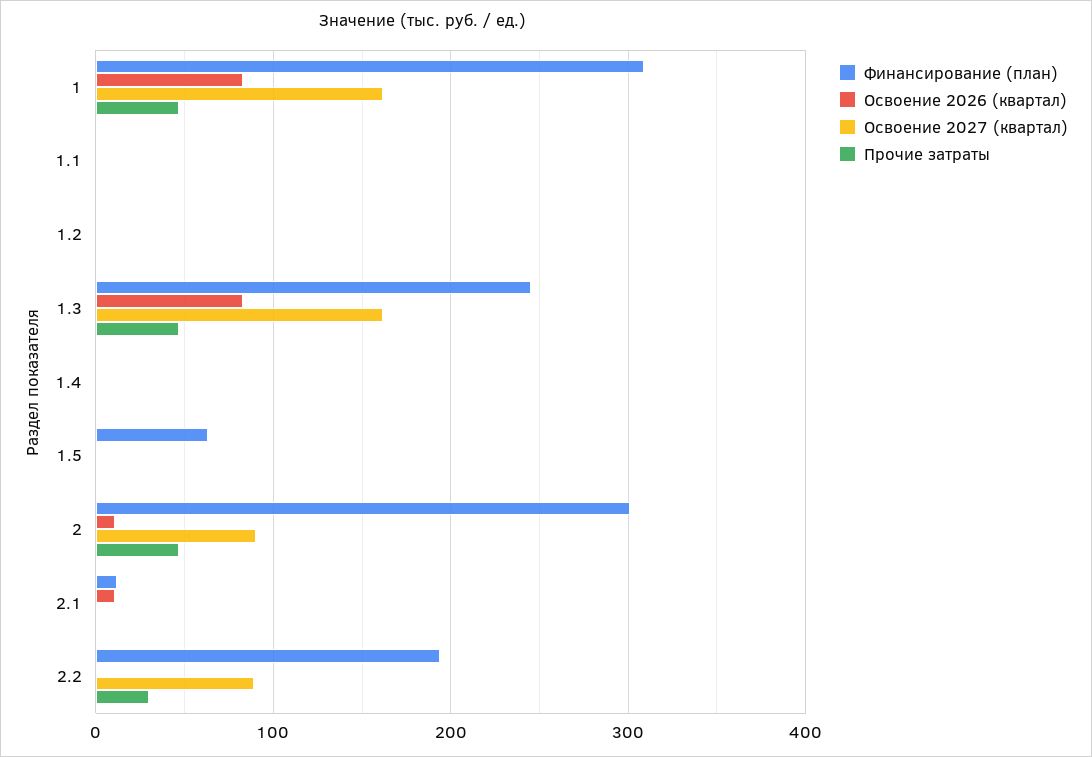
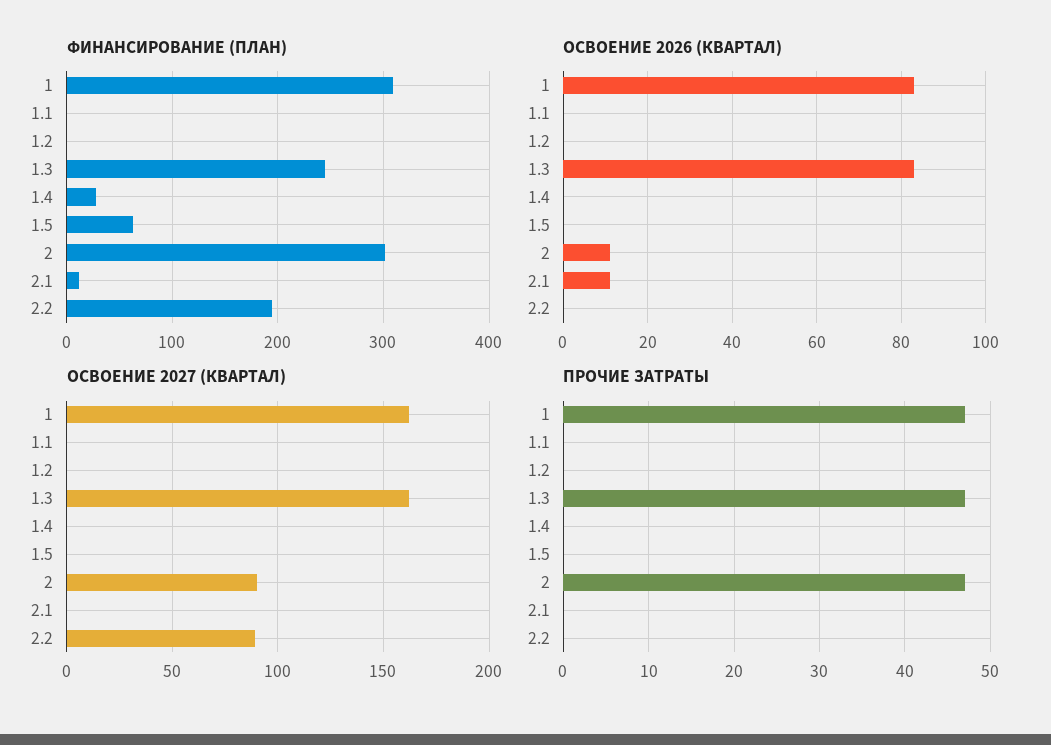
Финансирование (план), 1.4: 0 -> 30
Прочие затраты, 2.2: 30 -> 0

